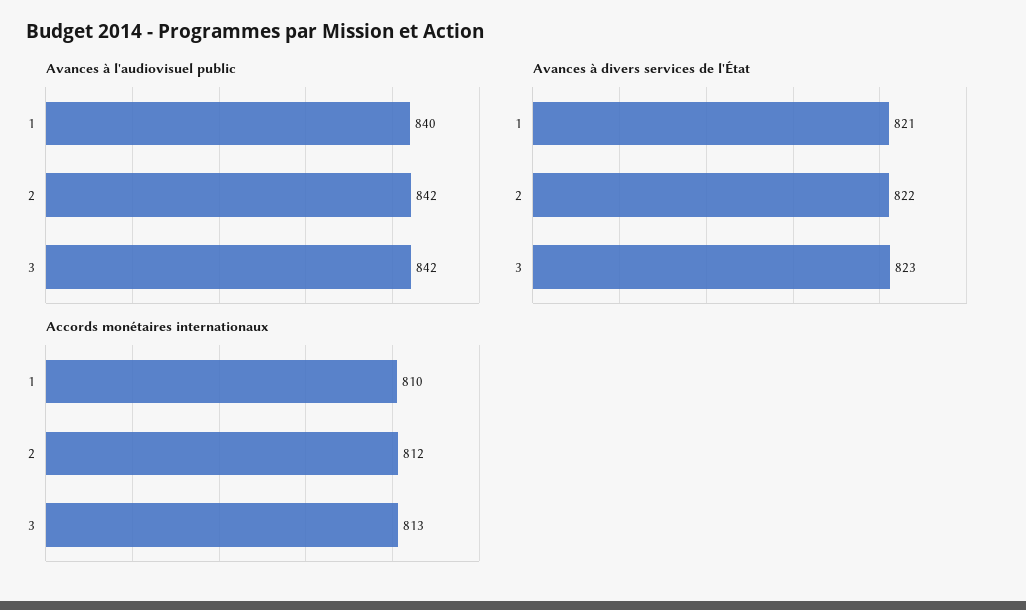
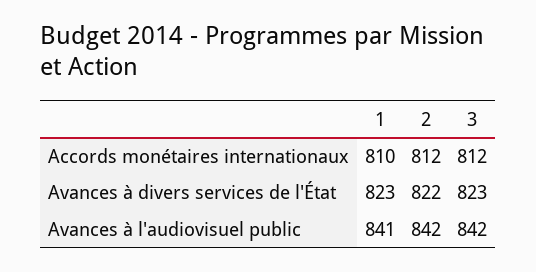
Avances à l'audiovisuel public, 1: 840 -> 841
Avances à divers services de l'État, 1: 821 -> 823
Accords monétaires internationaux, 3: 813 -> 812

